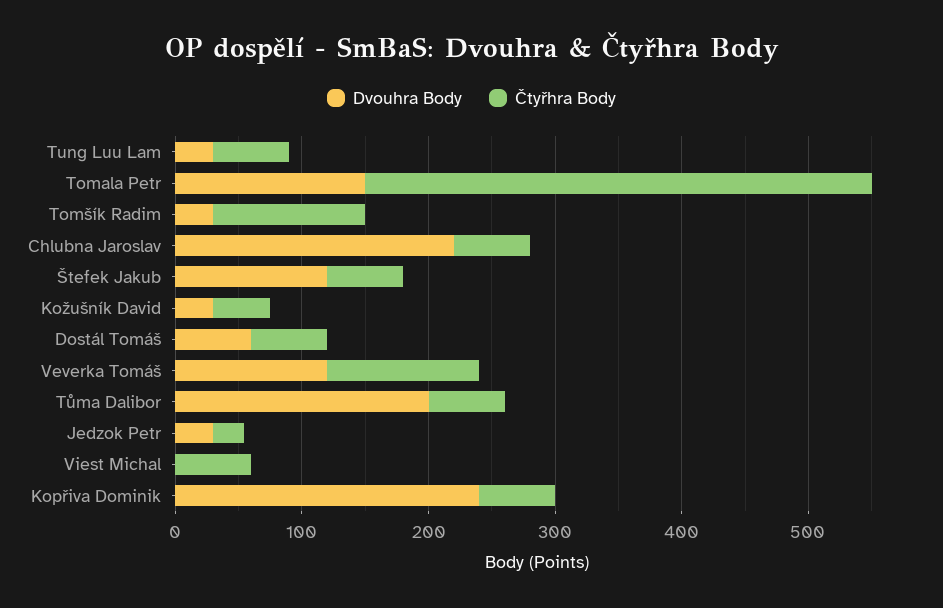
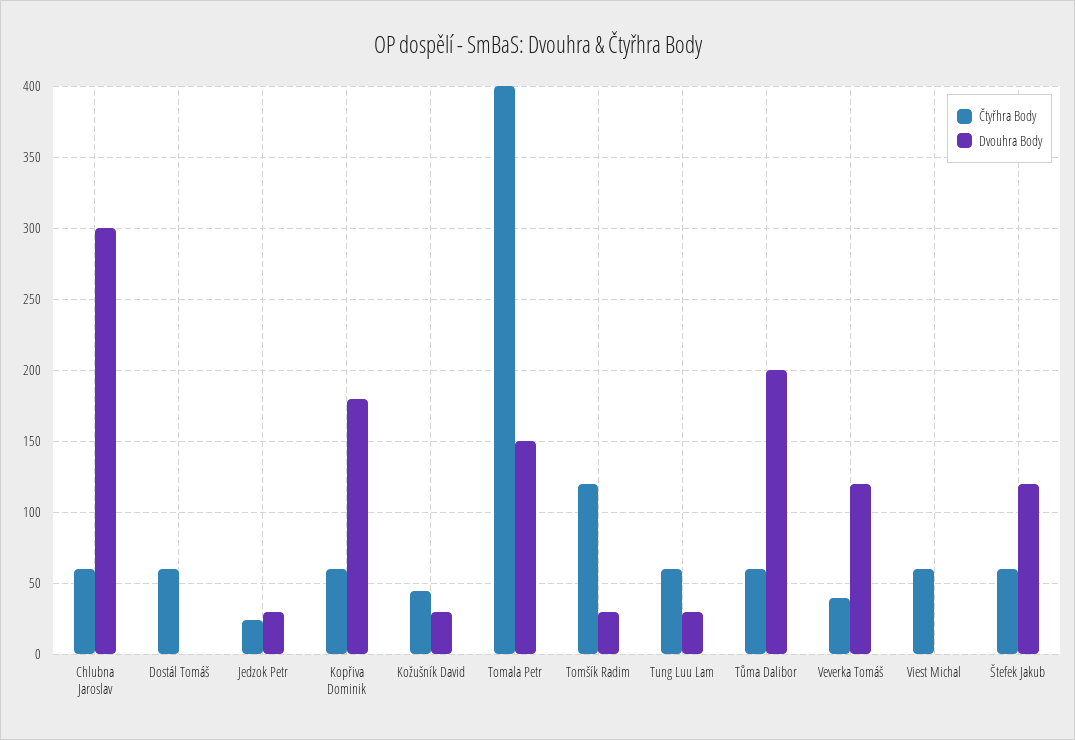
Dvouhra Body, Chlubna Jaroslav: 220 -> 300
Dvouhra Body, Dostál Tomáš: 60 -> 0
Čtyřhra Body, Veverka Tomáš: 120 -> 40
Dvouhra Body, Kopřiva Dominik: 240 -> 180

